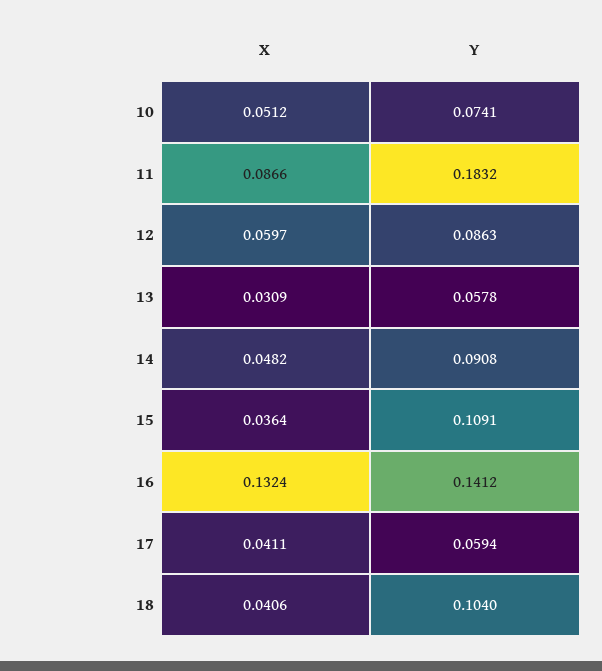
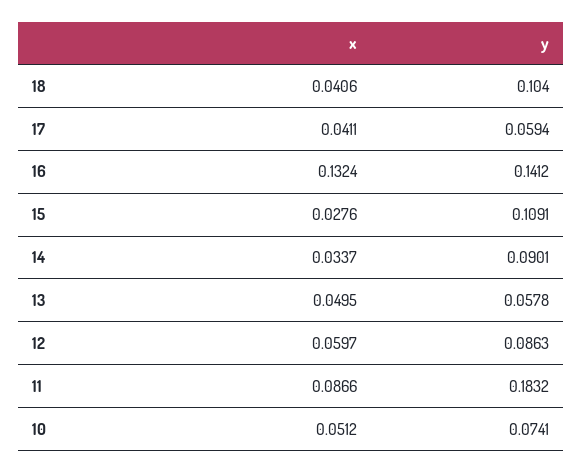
X, 13: 0.0309 -> 0.0495
X, 14: 0.0482 -> 0.0337
Y, 14: 0.0908 -> 0.0901
X, 15: 0.0364 -> 0.0276

